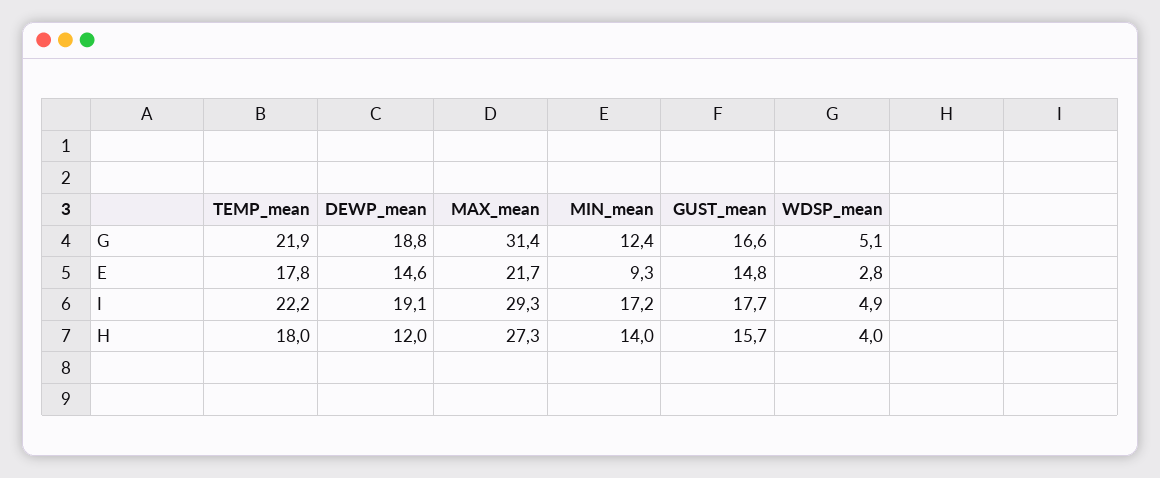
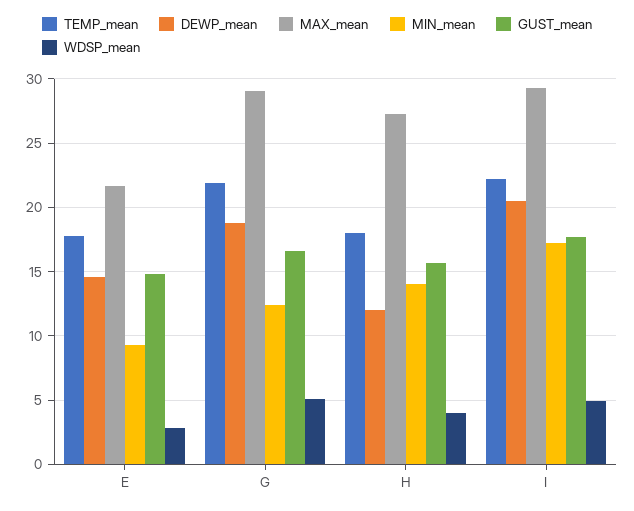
MAX_mean, G: 31.4 -> 29
DEWP_mean, I: 19.1 -> 20.5

